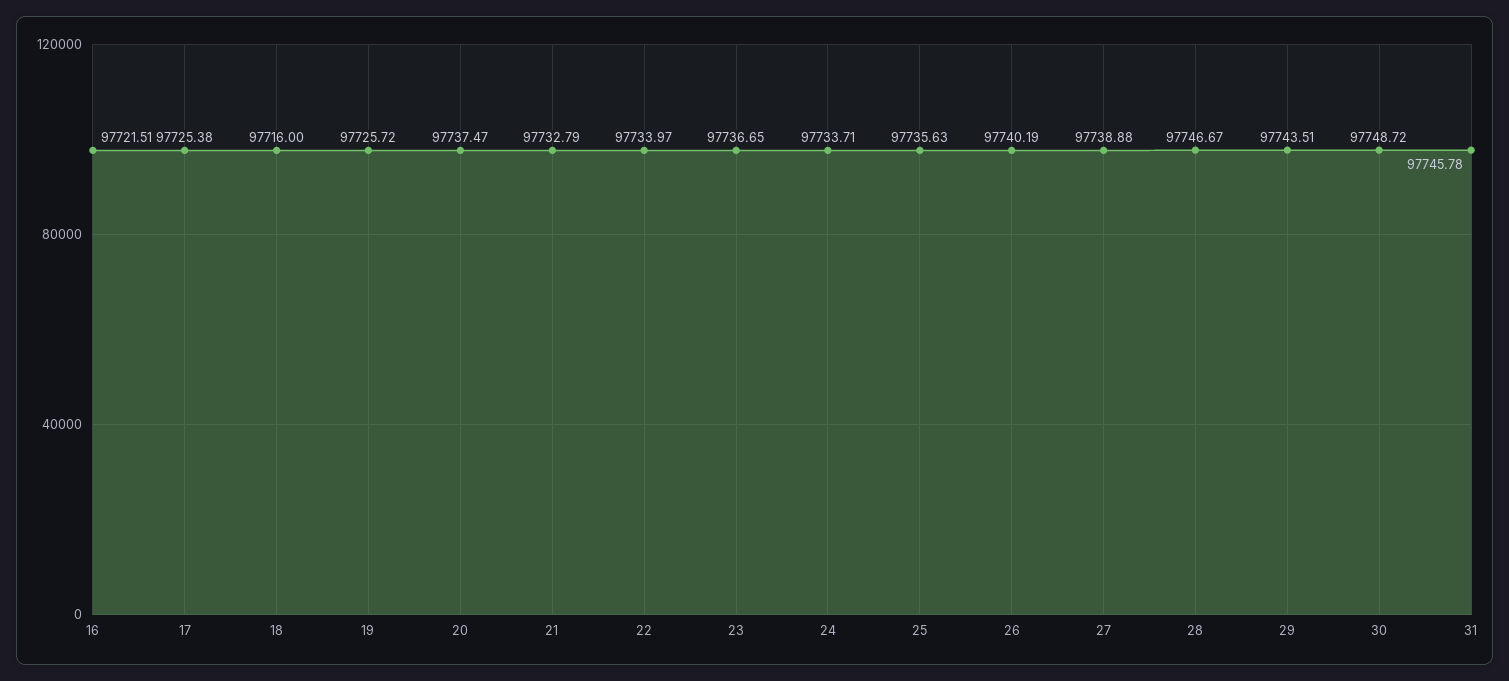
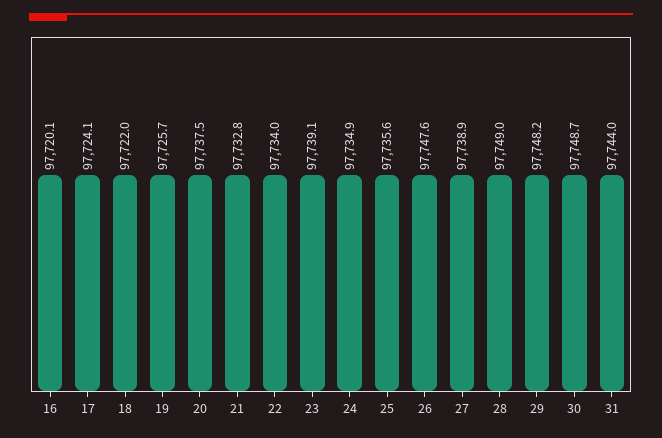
16: 97721.51 -> 97720.1
17: 97725.38 -> 97724.1
18: 97716 -> 97722
23: 97736.65 -> 97739.1
24: 97733.71 -> 97734.9
26: 97740.19 -> 97747.6
28: 97746.67 -> 97749
29: 97743.51 -> 97748.2
31: 97745.78 -> 97744

